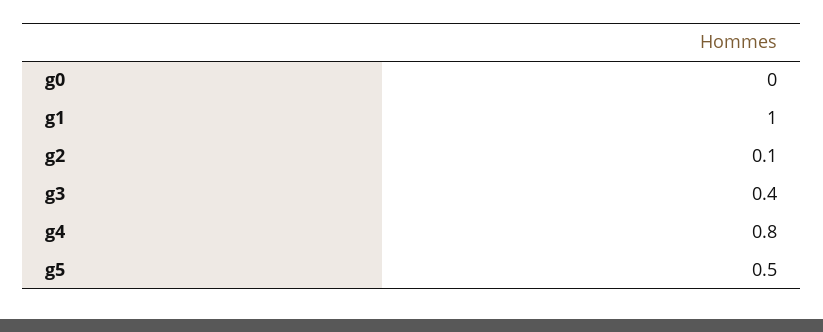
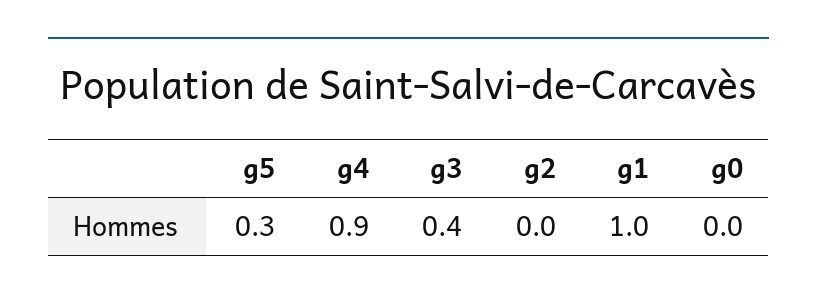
g2: 0.1 -> 0
g4: 0.8 -> 0.9
g5: 0.5 -> 0.3

